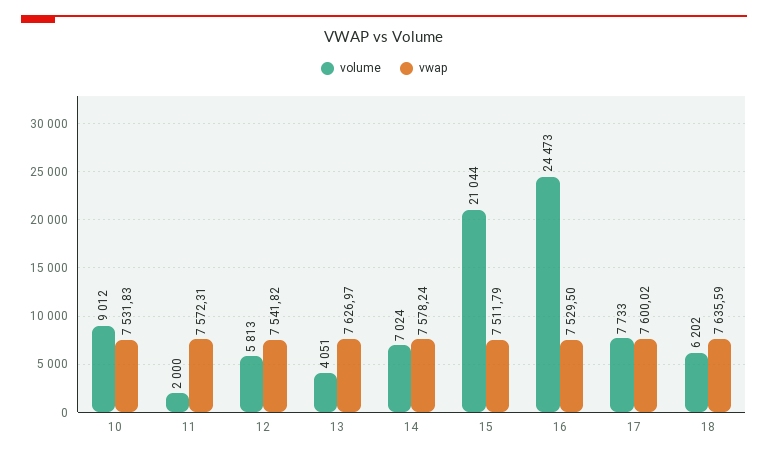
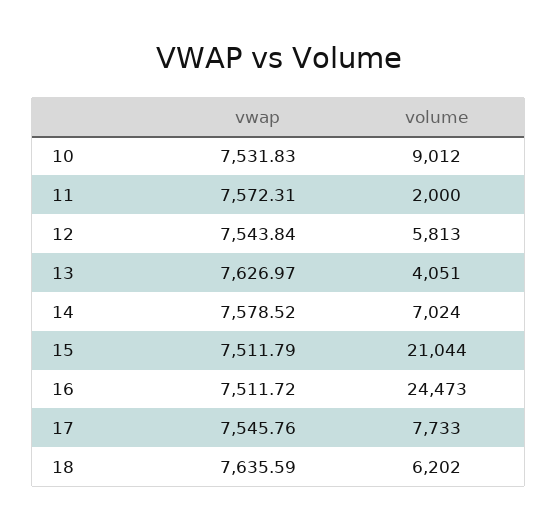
vwap, 12: 7541.82 -> 7543.84
vwap, 14: 7578.24 -> 7578.52
vwap, 16: 7529.5 -> 7511.72
vwap, 17: 7600.02 -> 7545.76

